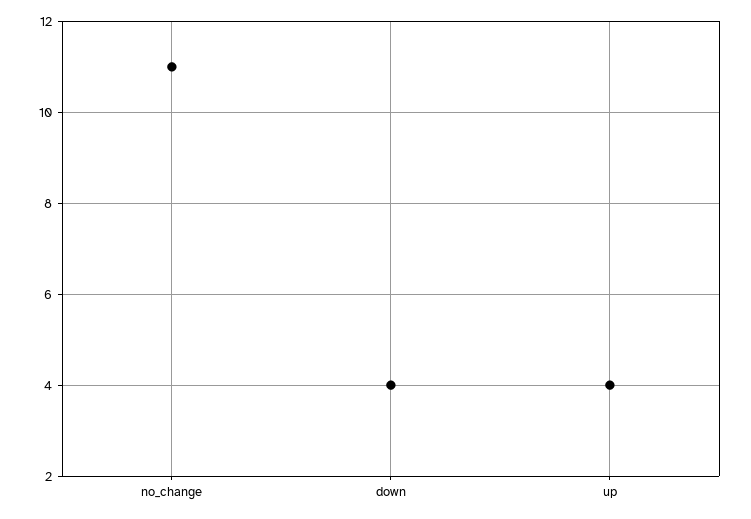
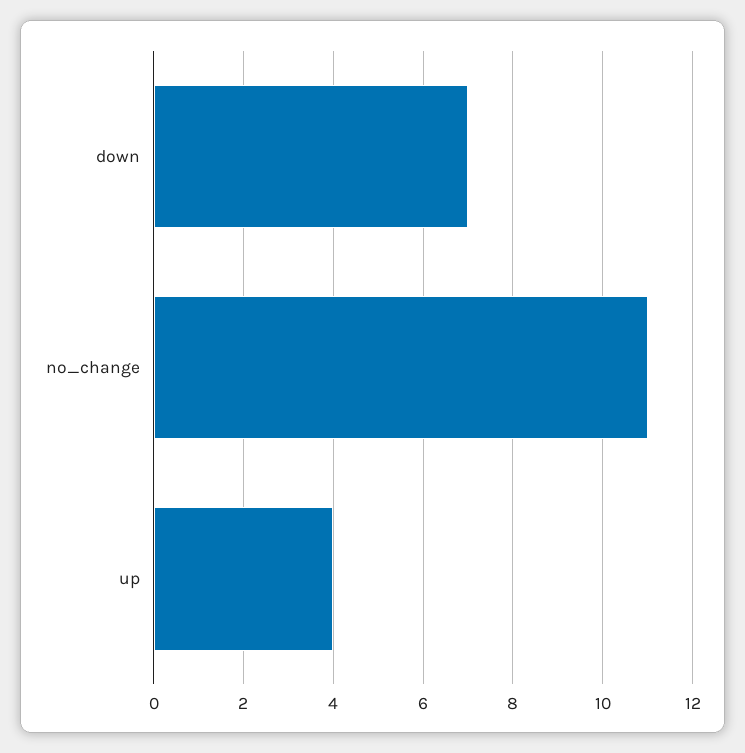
down: 4 -> 7

